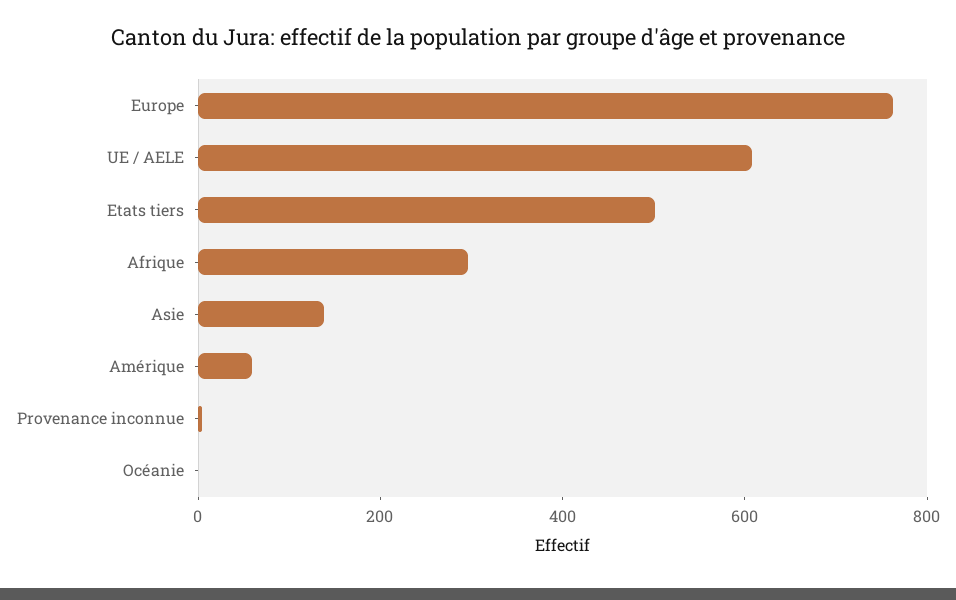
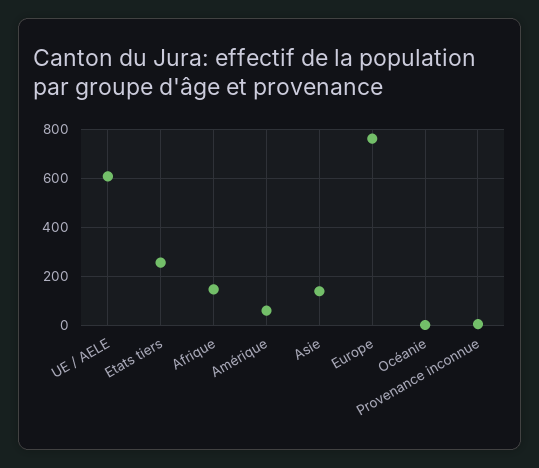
Etats tiers: 500 -> 250
Afrique: 300 -> 150

